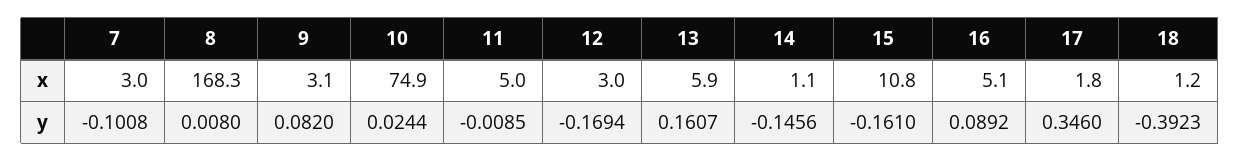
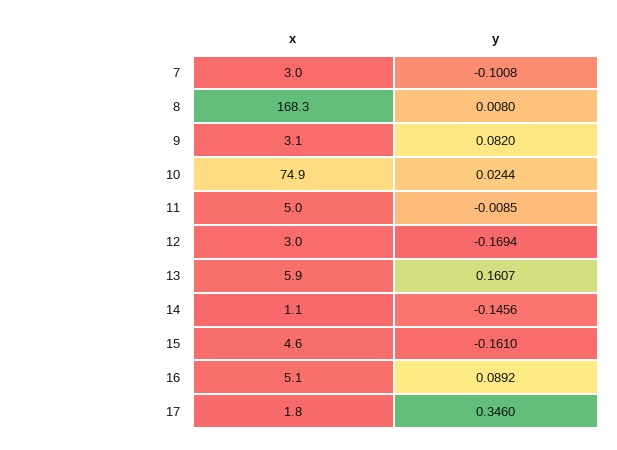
15, x: 10.8 -> 4.6
18, x: 1.2 -> none
18, y: -0.3923 -> none

